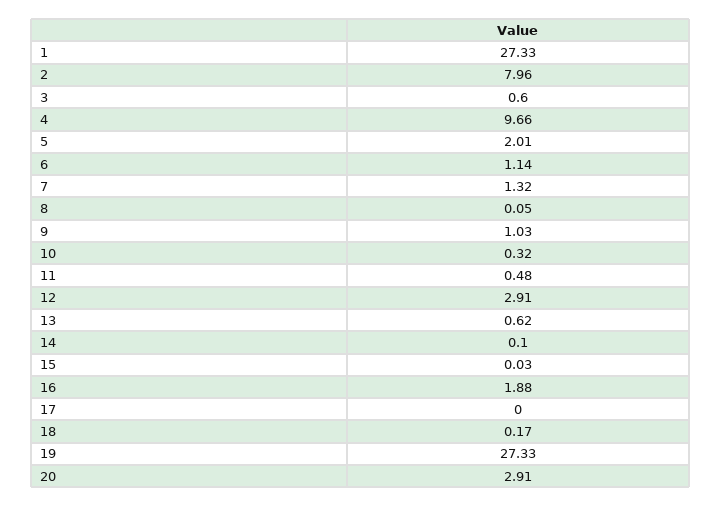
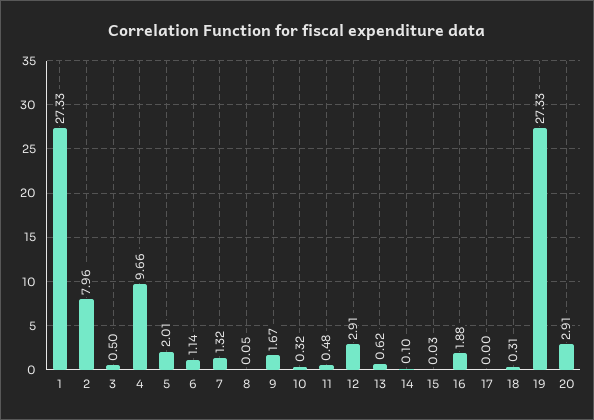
3: 0.6 -> 0.5
9: 1.03 -> 1.67
18: 0.17 -> 0.31

